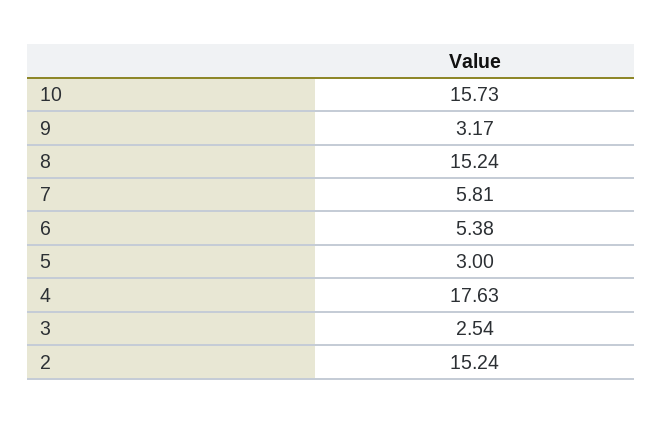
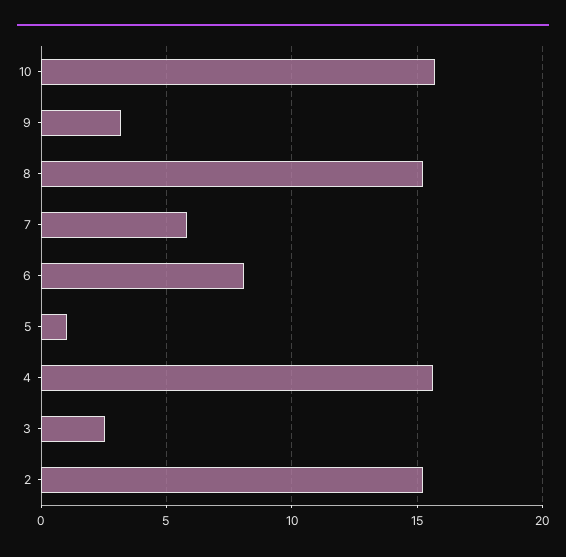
6: 5.38 -> 8
5: 3 -> 1
4: 17.63 -> 15.5

